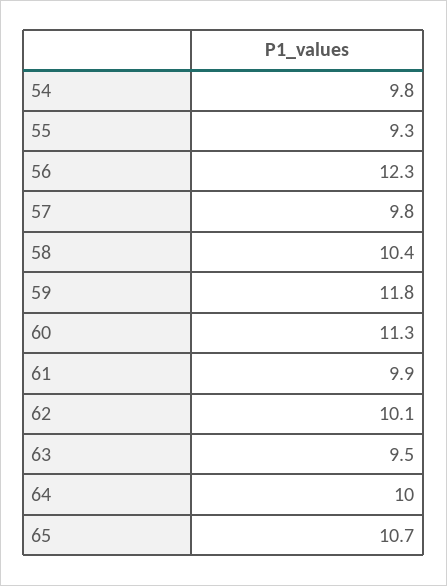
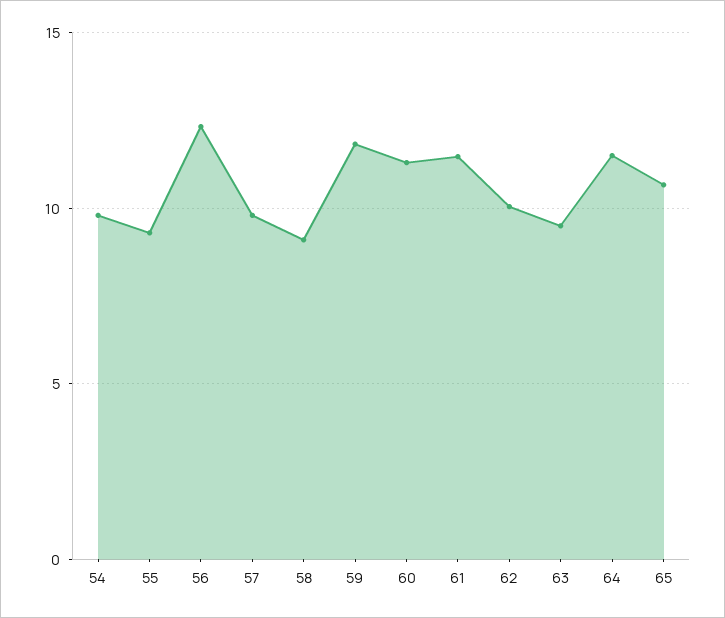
58: 10.4 -> 9
61: 9.9 -> 11.5
64: 10 -> 11.5

